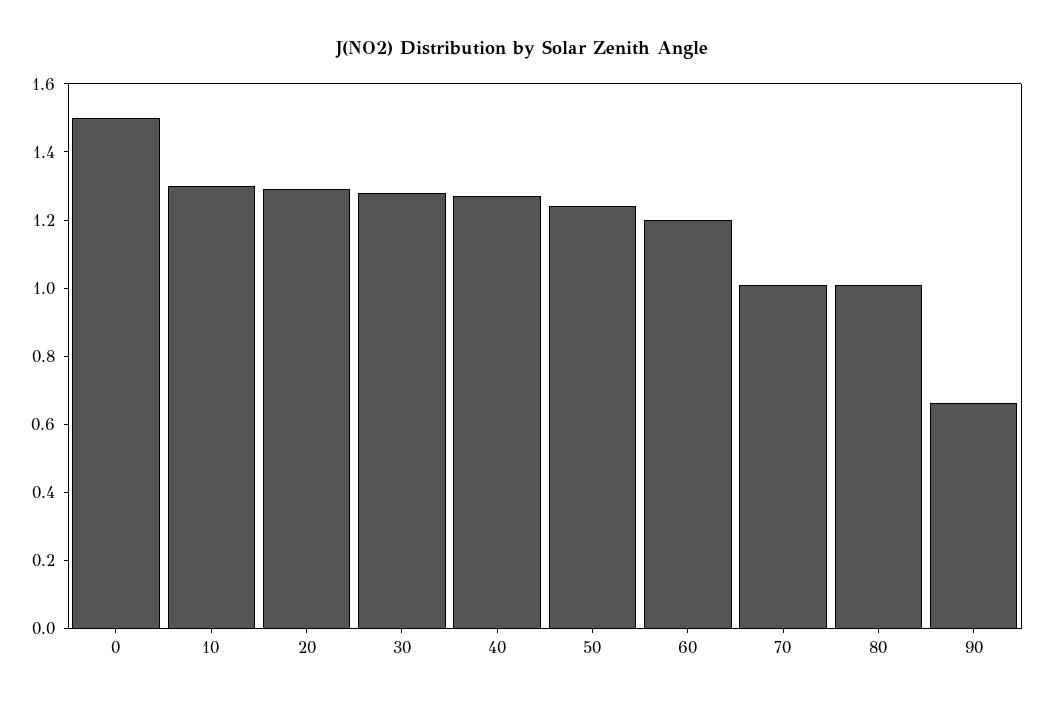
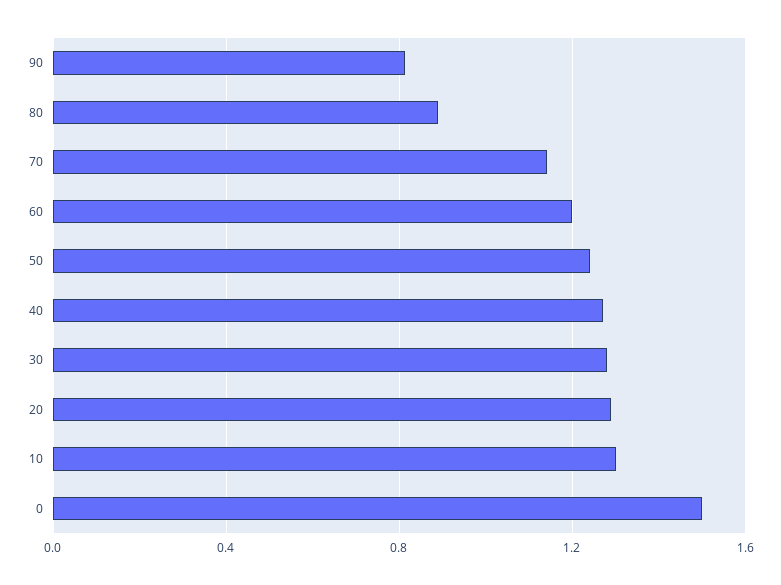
70: 1 -> 1.15
80: 1 -> 0.9
90: 0.65 -> 0.8

